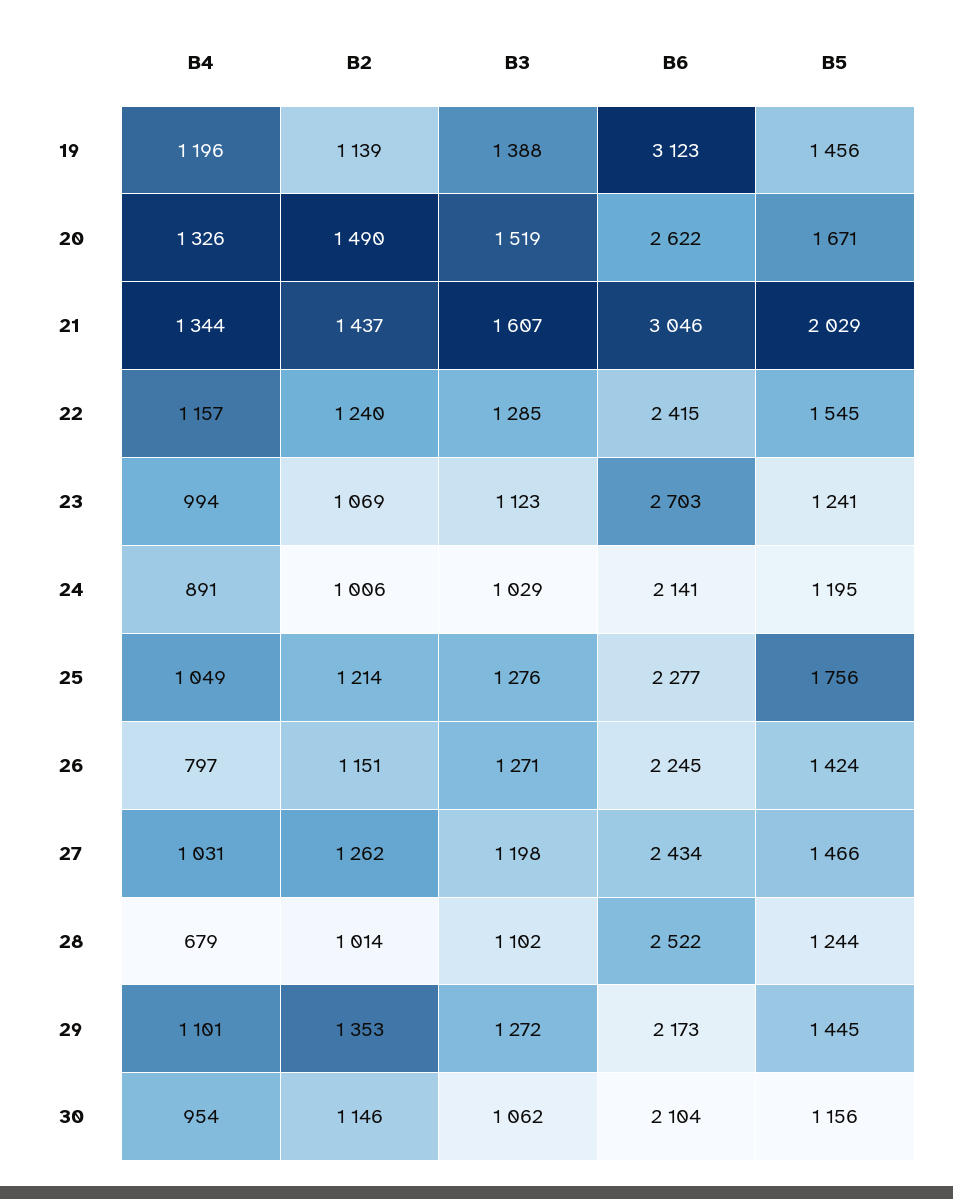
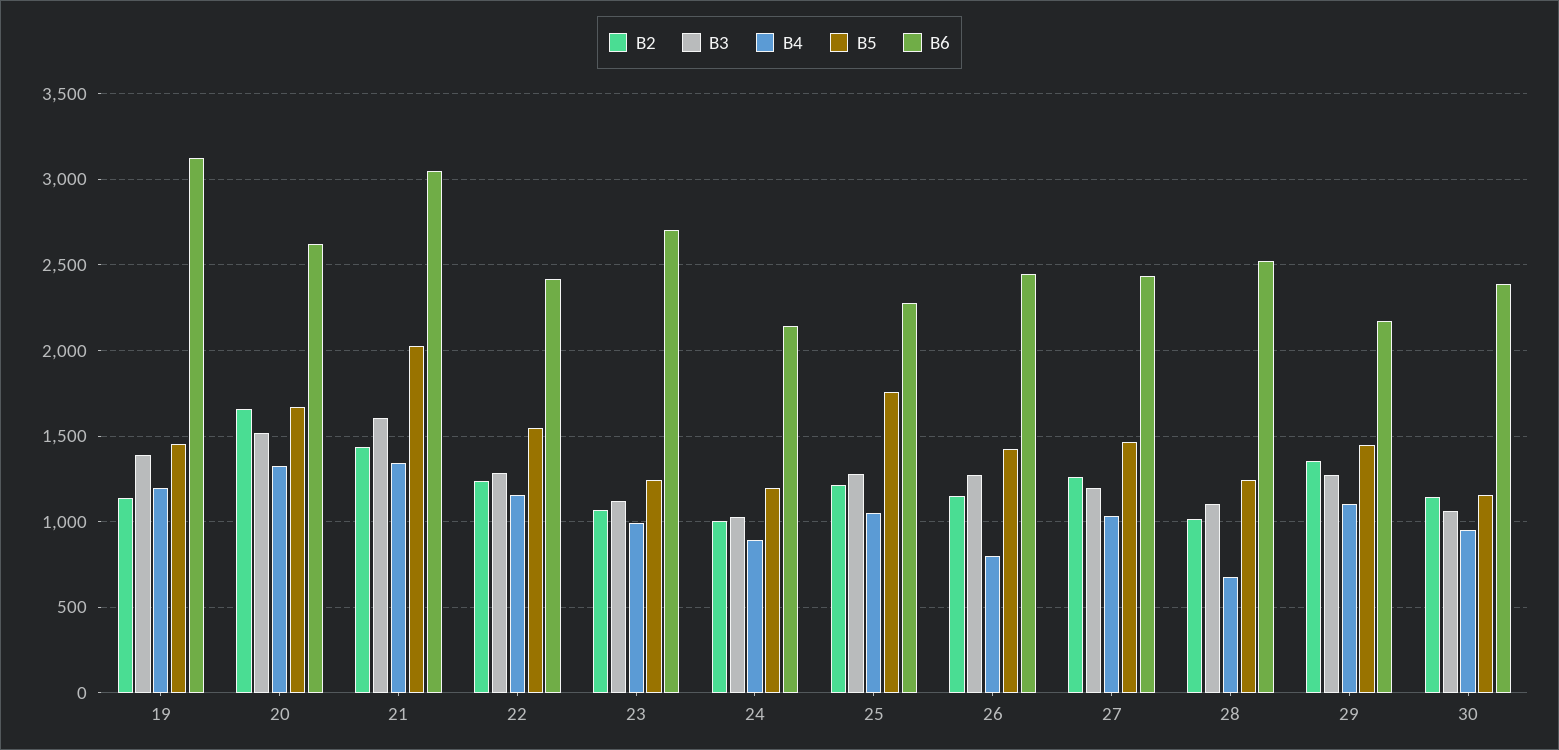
B2, 20: 1490 -> 1650
B6, 26: 2245 -> 2450
B6, 30: 2104 -> 2400

